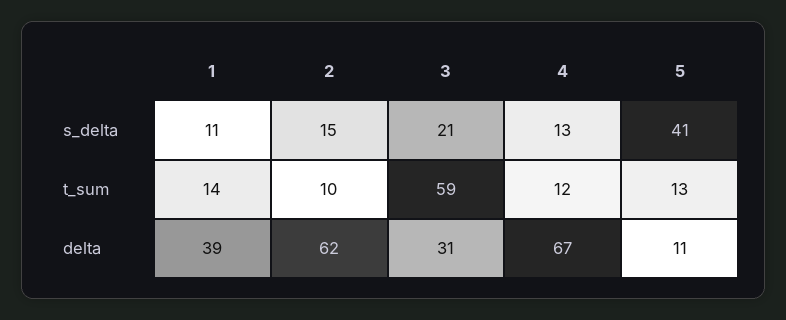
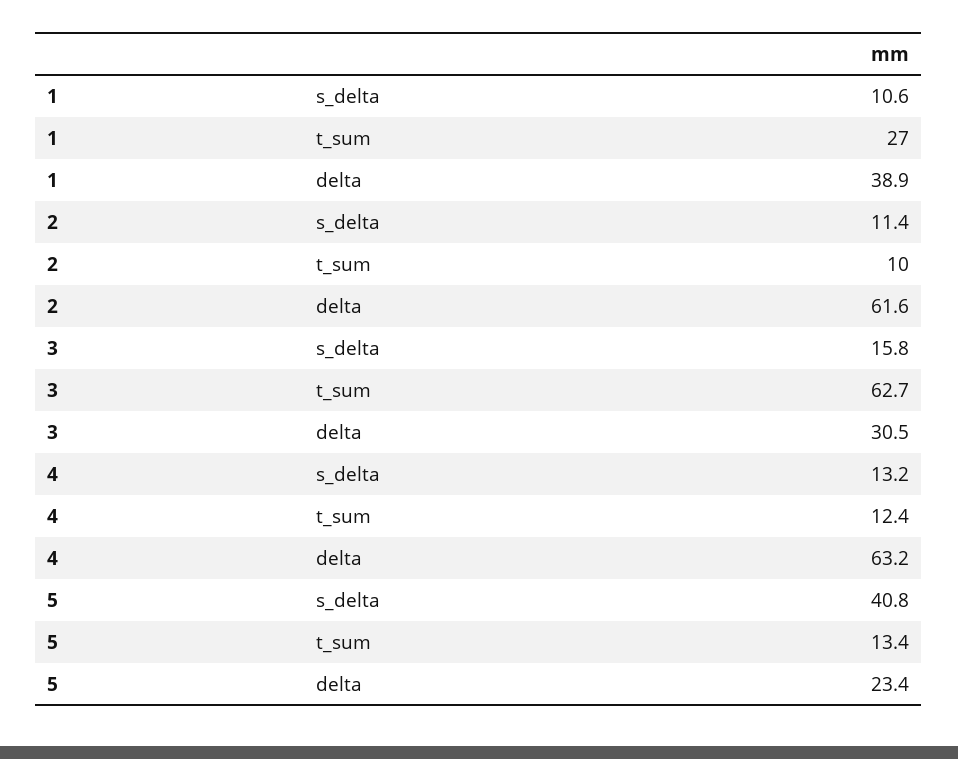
2, s_delta: 15 -> 11.4
3, s_delta: 21 -> 15.8
1, t_sum: 14 -> 27
3, t_sum: 59 -> 62.7
4, delta: 67 -> 63.2
5, delta: 11 -> 23.4

